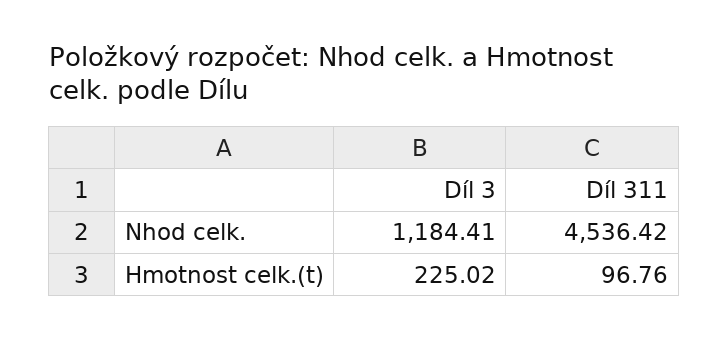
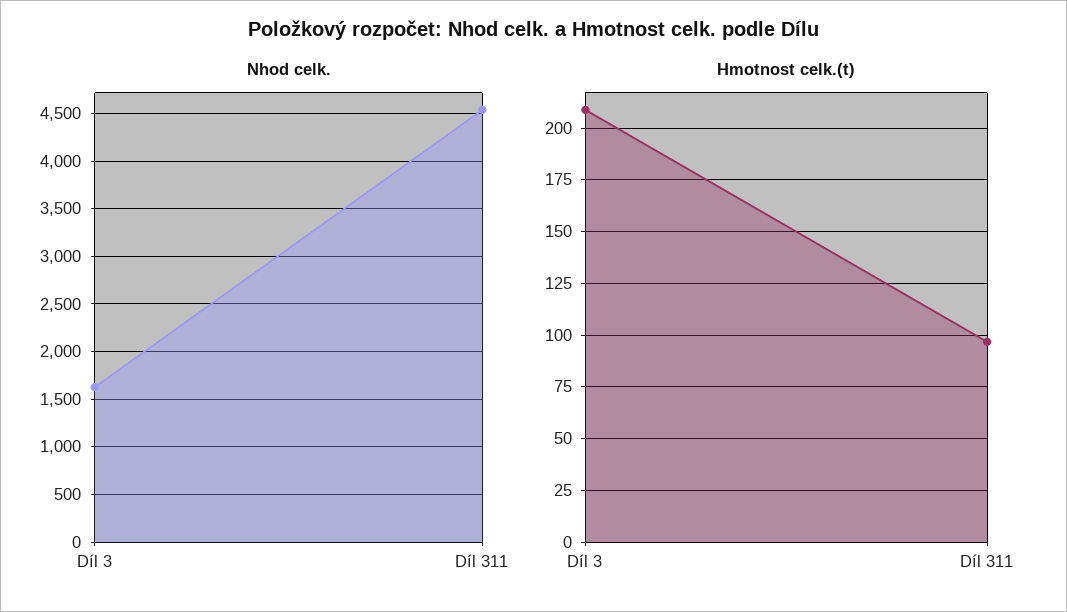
Nhod celk., Díl 3: 1184.41 -> 1600
Hmotnost celk.(t), Díl 3: 225.02 -> 210

